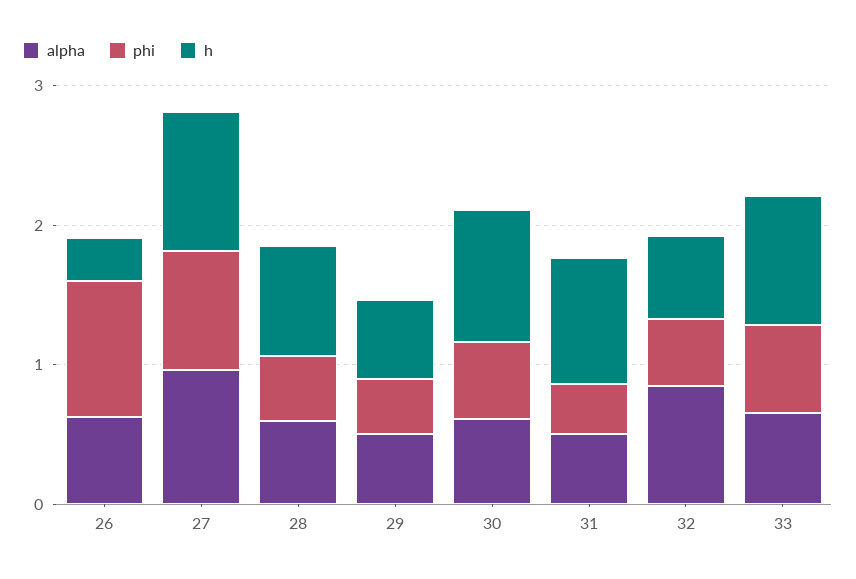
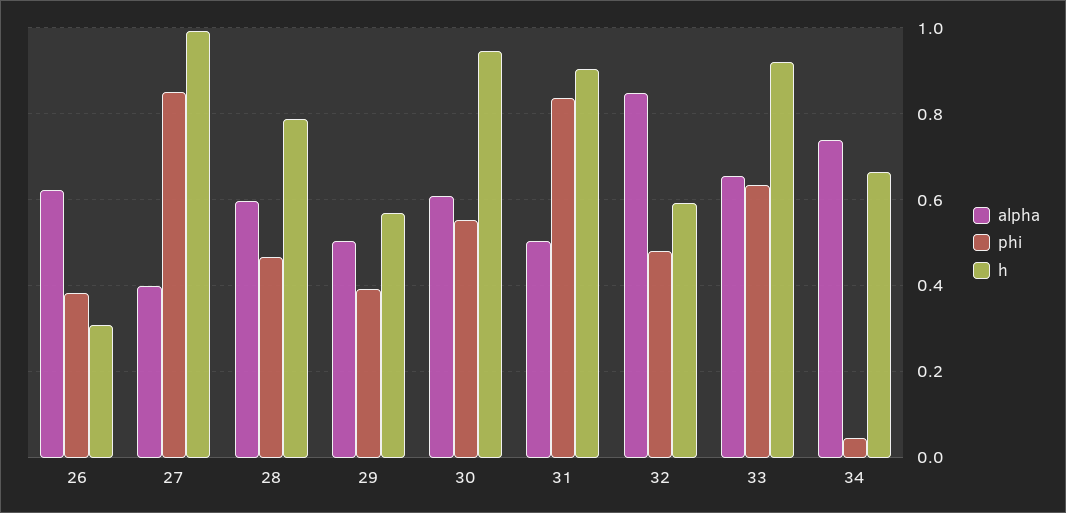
phi, 26: 1 -> 0.38
alpha, 27: 1 -> 0.4
phi, 31: 0.4 -> 0.84
alpha, 34: none -> 0.74
phi, 34: none -> 0.04
h, 34: none -> 0.66

